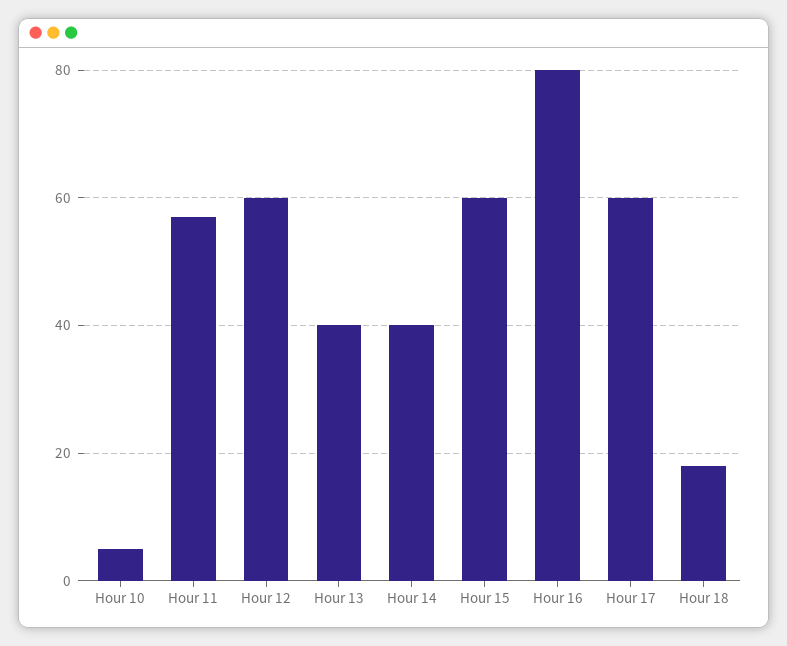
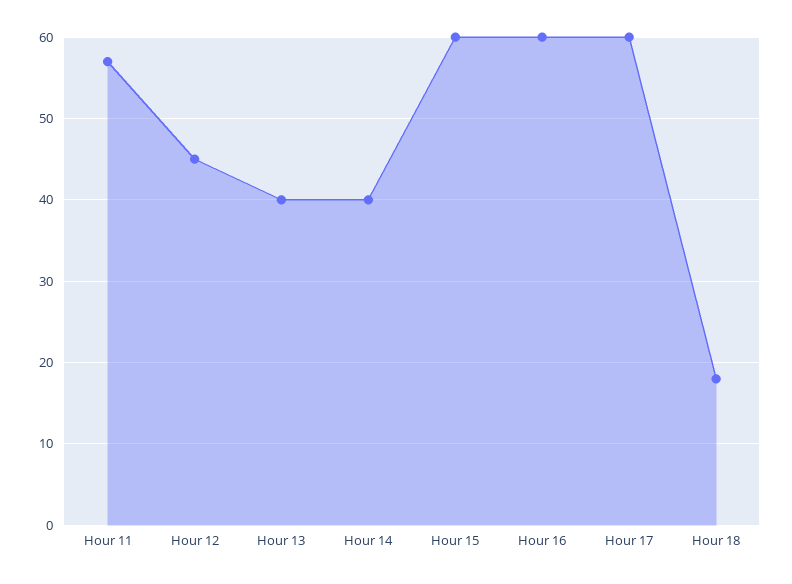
Hour 10: 5 -> none
Hour 12: 60 -> 45
Hour 16: 80 -> 60

